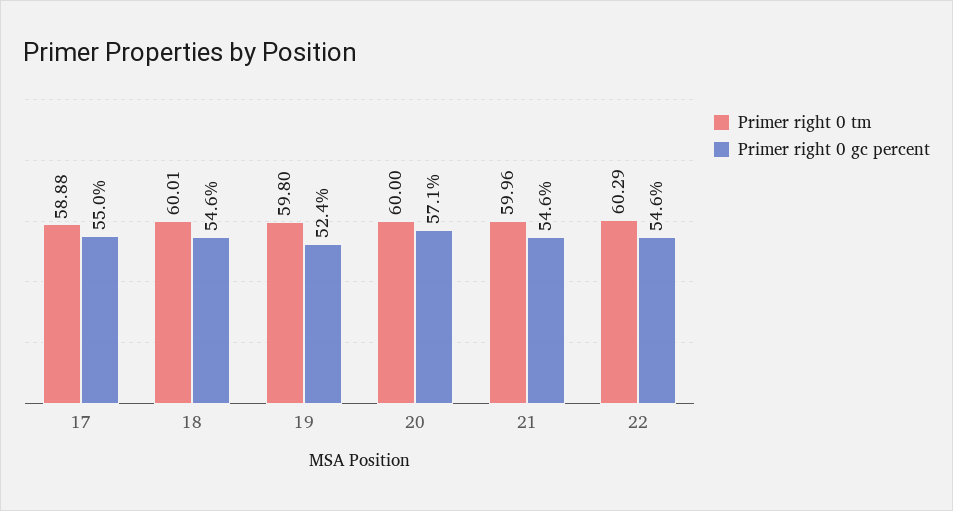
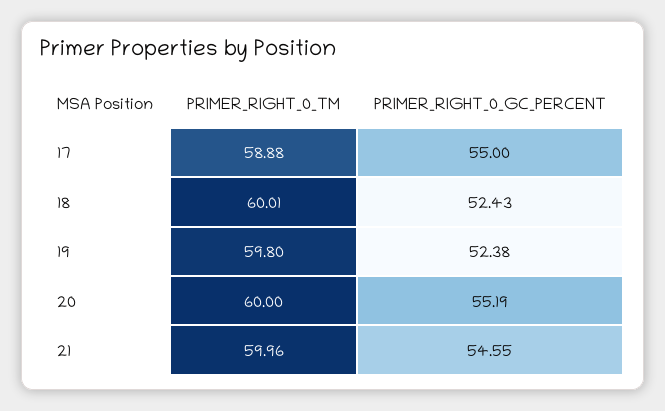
Primer right 0 gc percent, 18: 54.6 -> 52.43
Primer right 0 gc percent, 20: 57.1 -> 55.19
Primer right 0 tm, 22: 60.29 -> none
Primer right 0 gc percent, 22: 54.6 -> none

